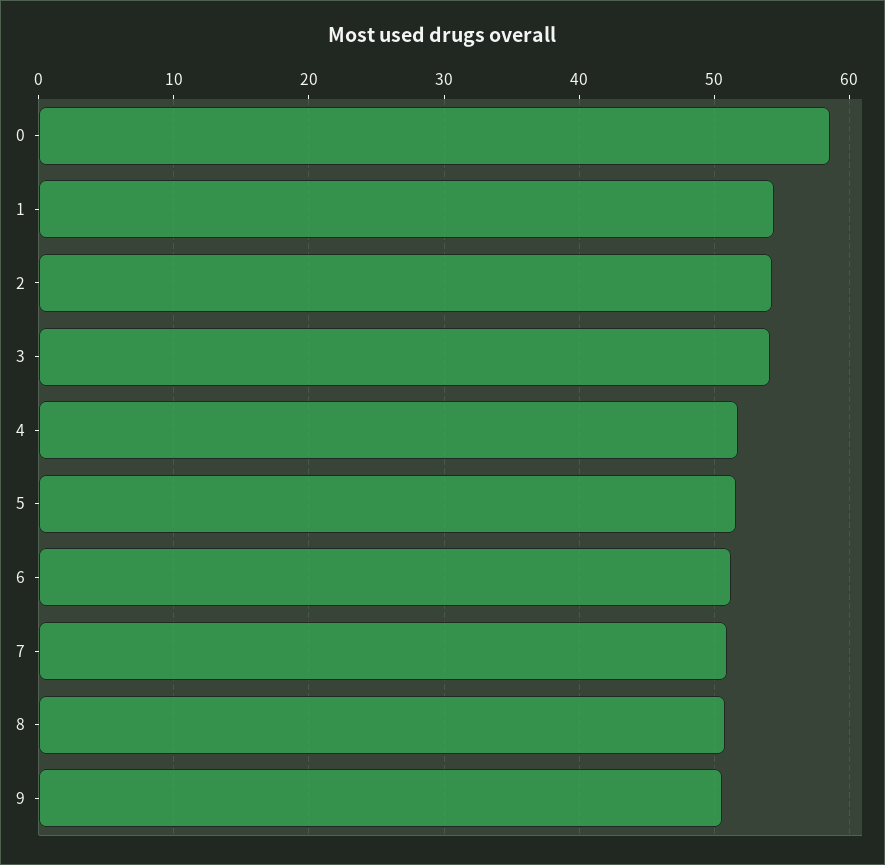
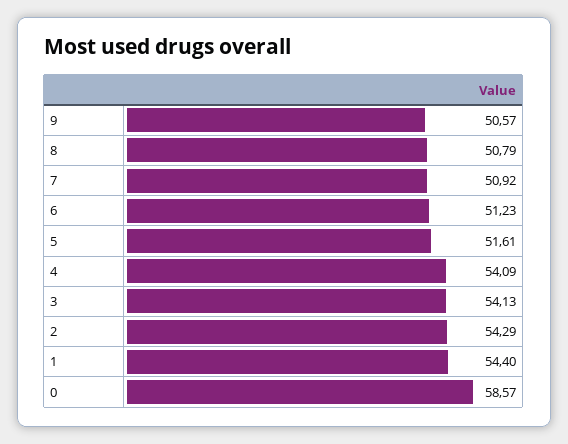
4: 52 -> 54.09

